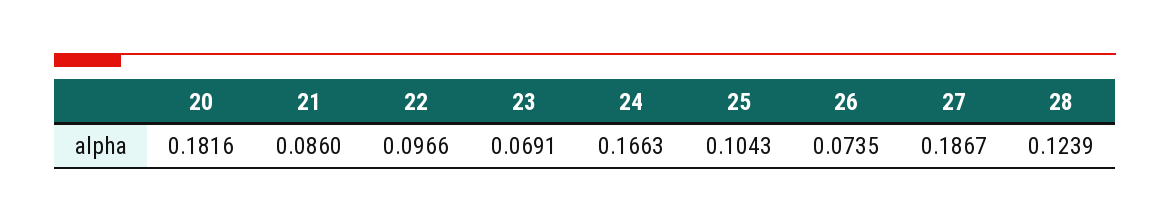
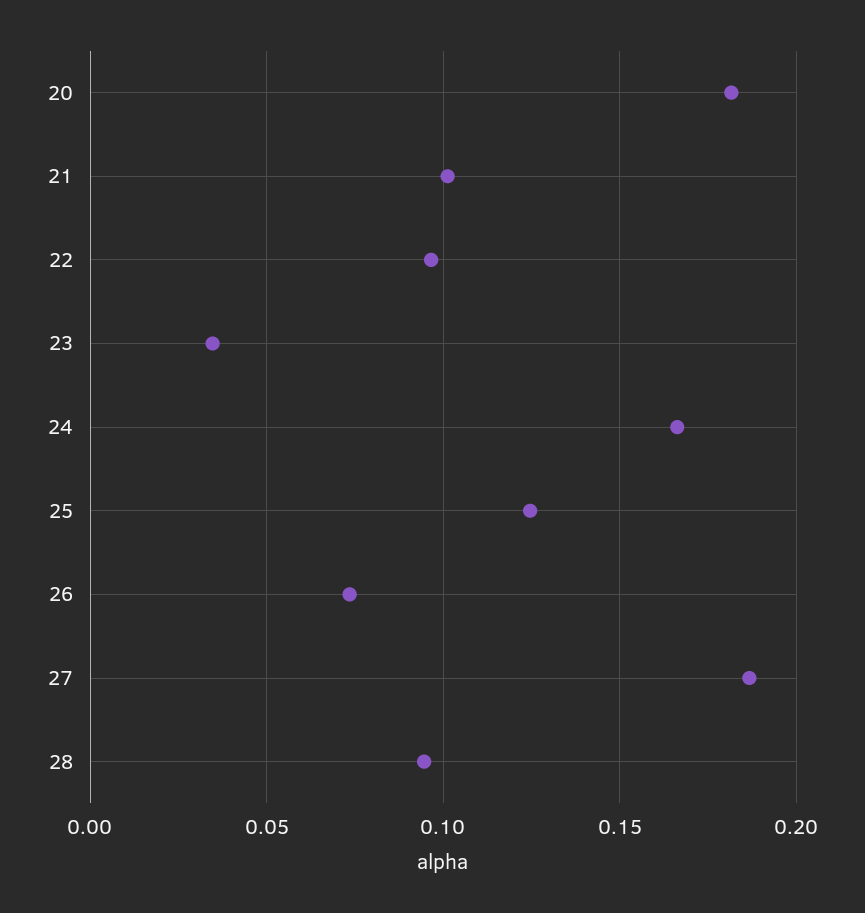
21: 0.086 -> 0.1
23: 0.0691 -> 0.035
25: 0.1043 -> 0.125
28: 0.1239 -> 0.095

